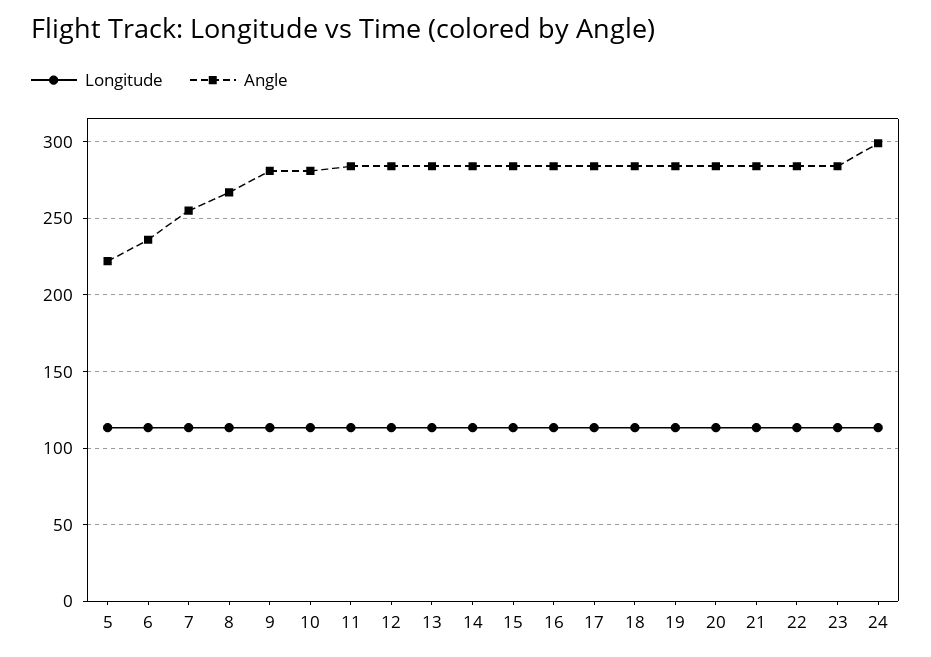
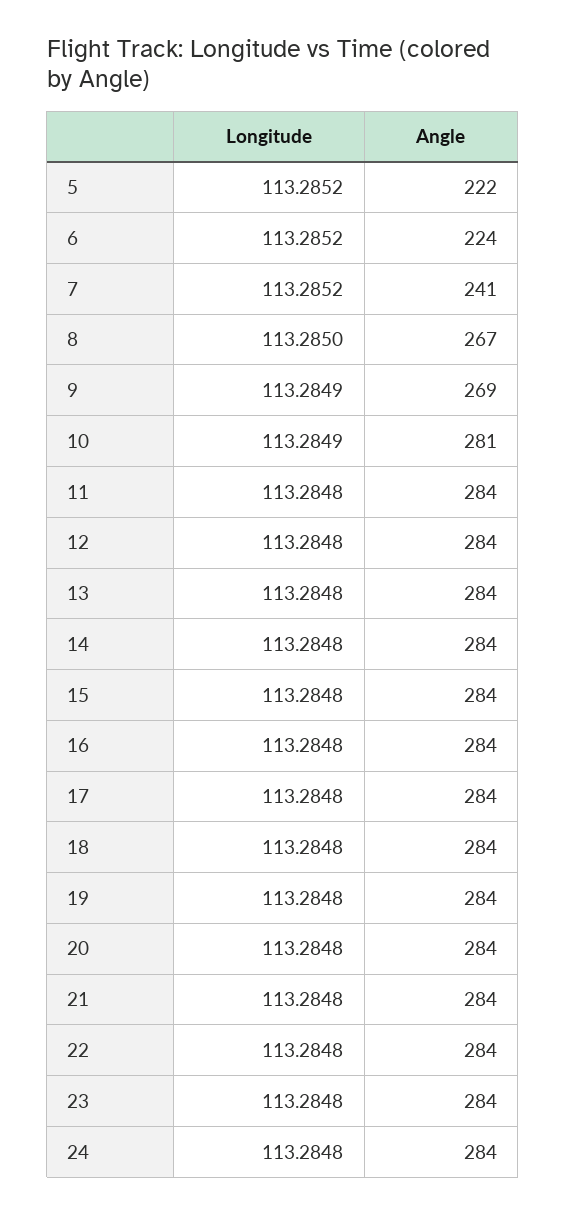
Angle, 6: 235 -> 224
Angle, 7: 255 -> 241
Angle, 9: 280 -> 269
Angle, 24: 300 -> 284

